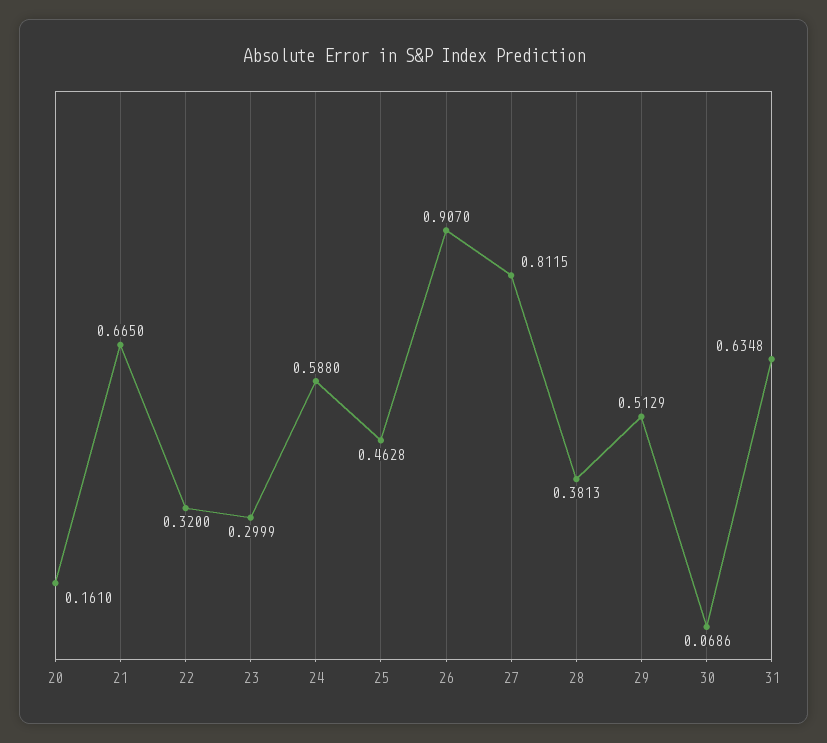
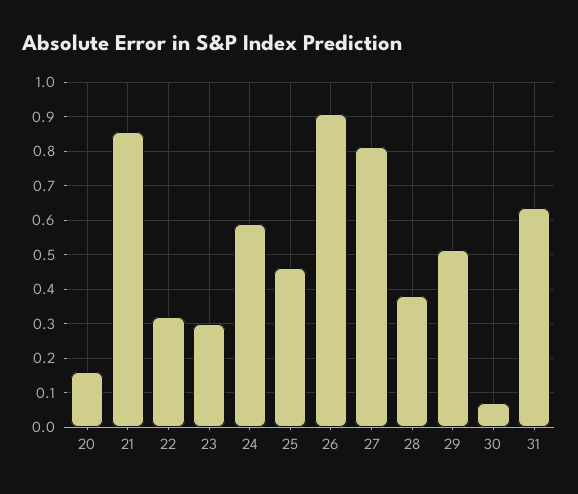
21: 0.665 -> 0.86

